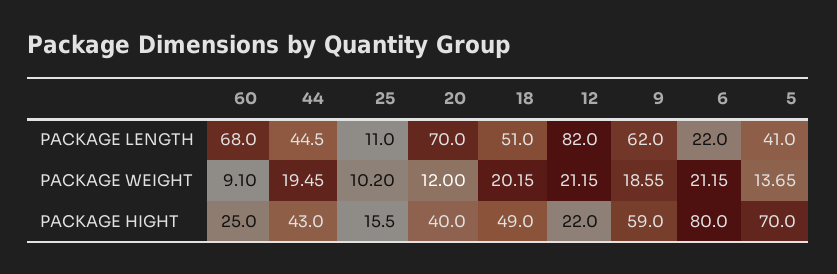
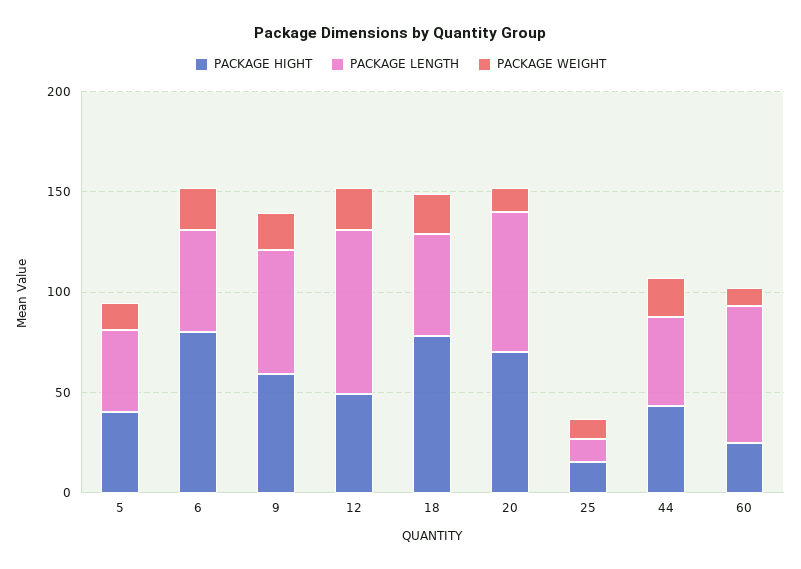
PACKAGE LENGTH, 6: 22 -> 50
PACKAGE HIGHT, 20: 40 -> 70
PACKAGE HIGHT, 18: 49 -> 80
PACKAGE HIGHT, 12: 22 -> 50
PACKAGE HIGHT, 5: 70 -> 40

